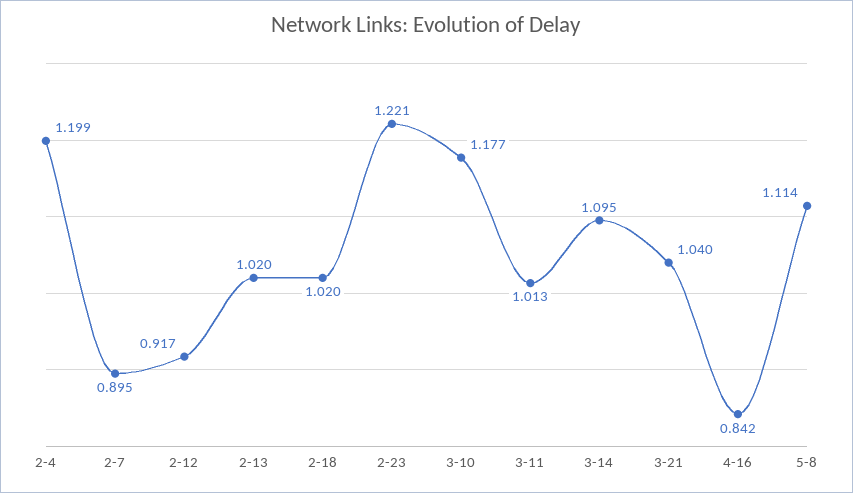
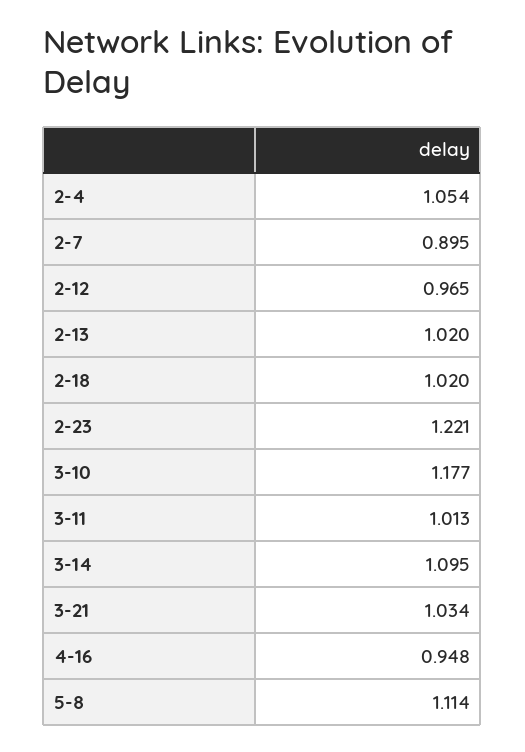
2-4: 1.199 -> 1.054
2-12: 0.917 -> 0.965
3-21: 1.04 -> 1.034
4-16: 0.842 -> 0.948

